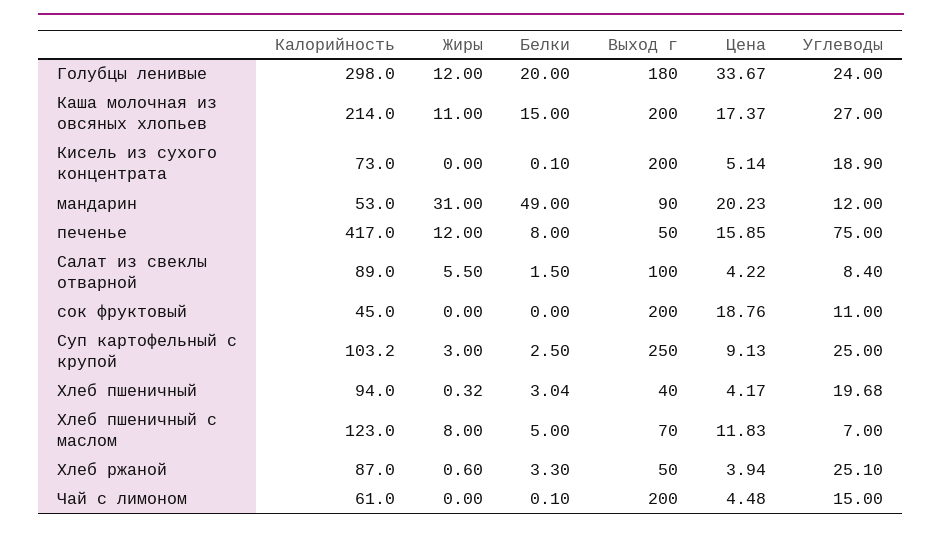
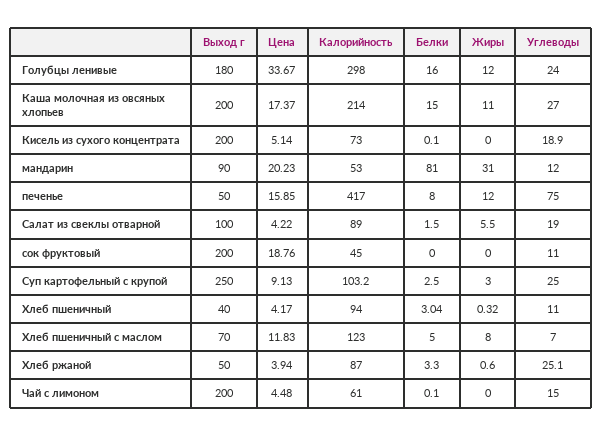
Белки, Голубцы ленивые: 20 -> 16
Белки, мандарин: 49 -> 81
Углеводы, Салат из свеклы отварной: 8.4 -> 19
Углеводы, Хлеб пшеничный: 19.68 -> 11

